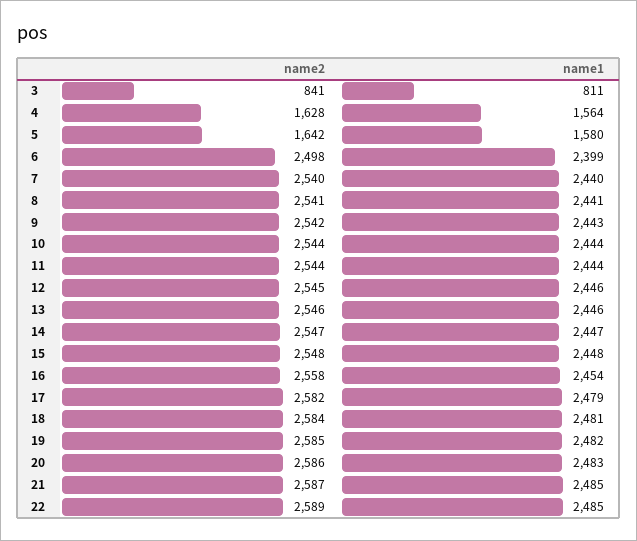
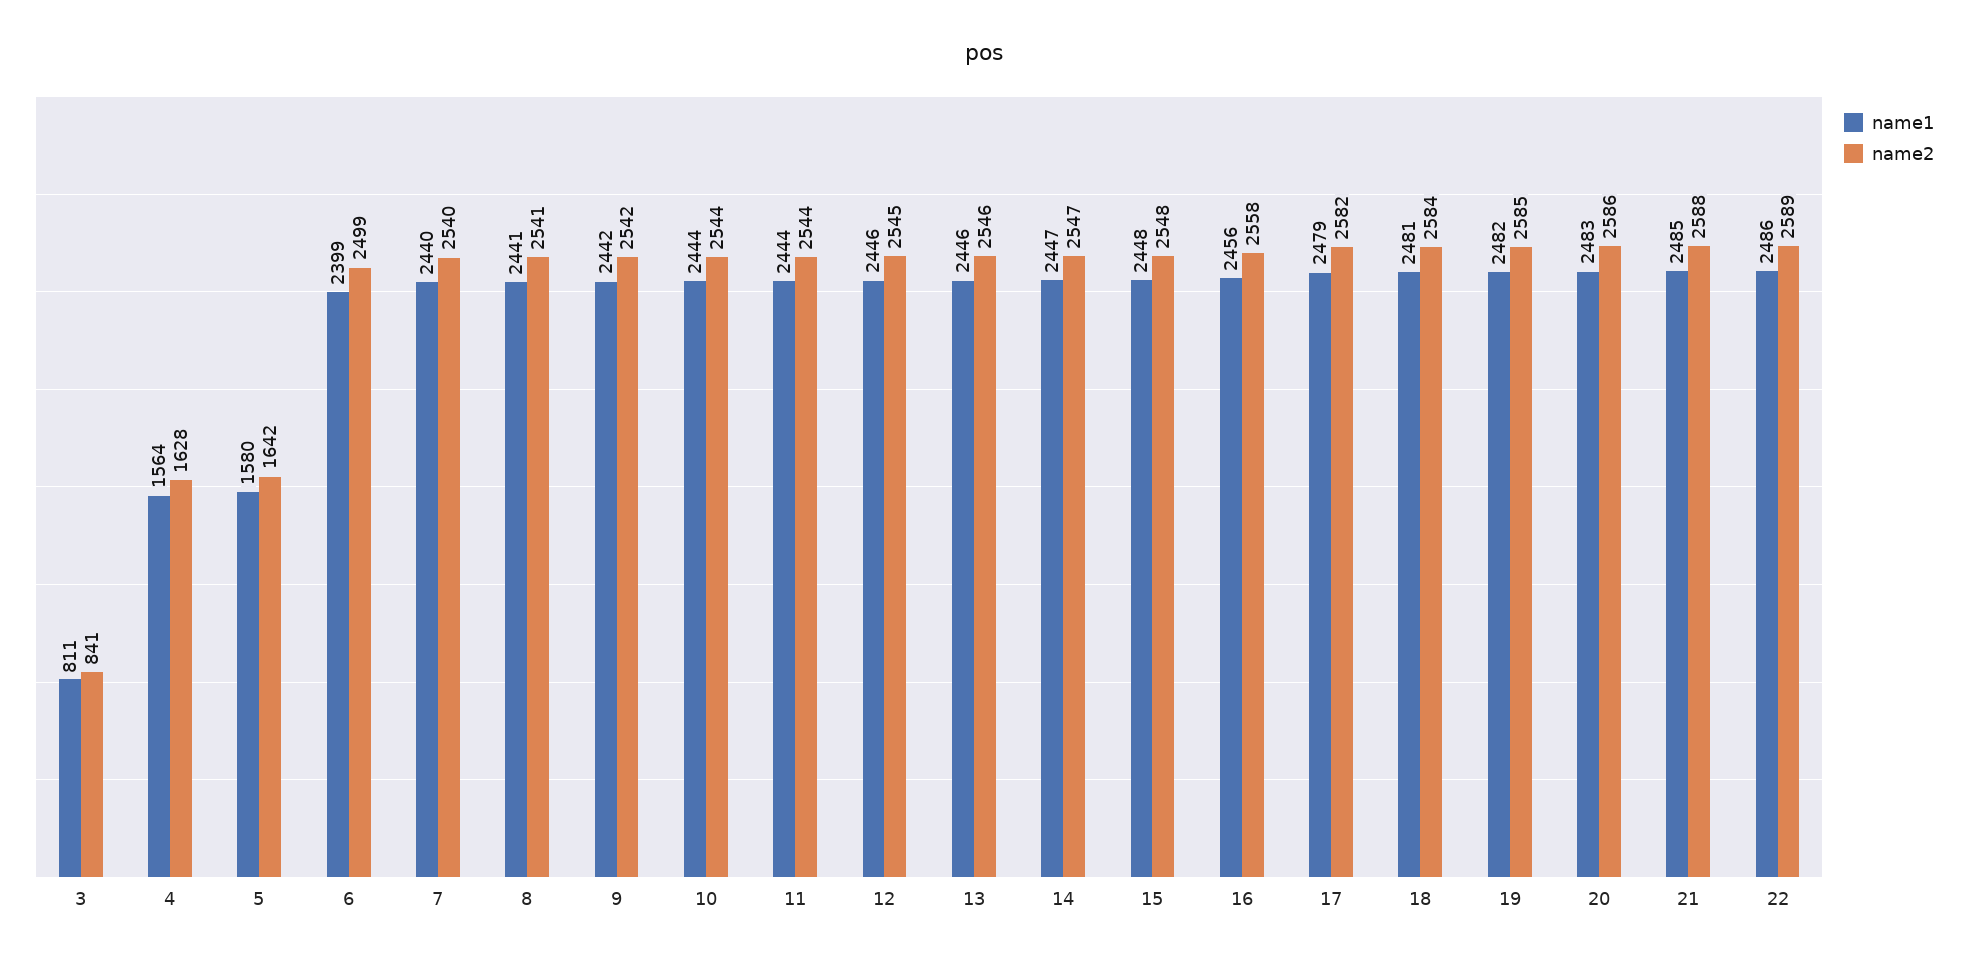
name2, 6: 2498 -> 2499
name1, 9: 2443 -> 2442
name1, 16: 2454 -> 2456
name2, 21: 2587 -> 2588
name1, 22: 2485 -> 2486

